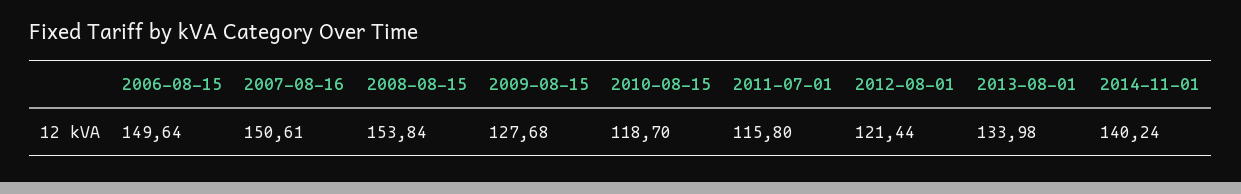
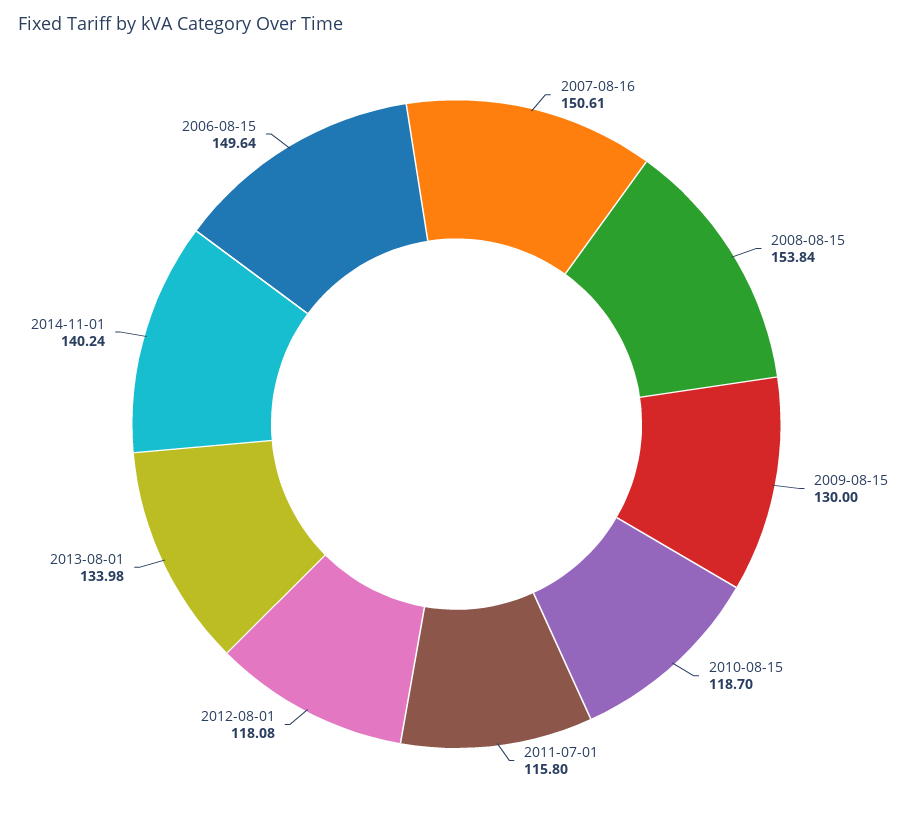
2009-08-15: 127.68 -> 130
2012-08-01: 121.44 -> 118.08

